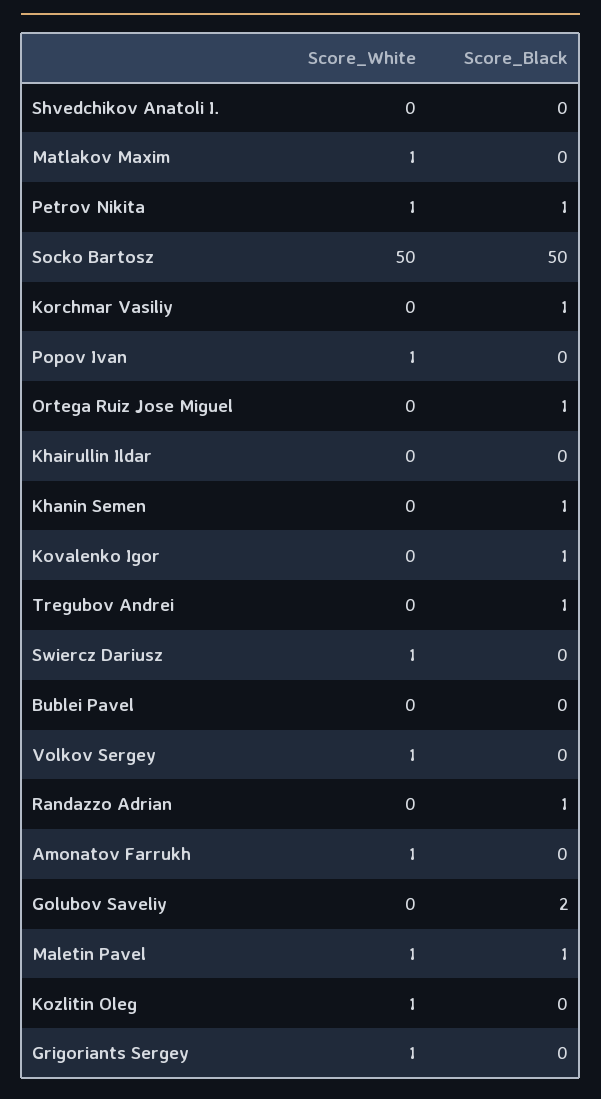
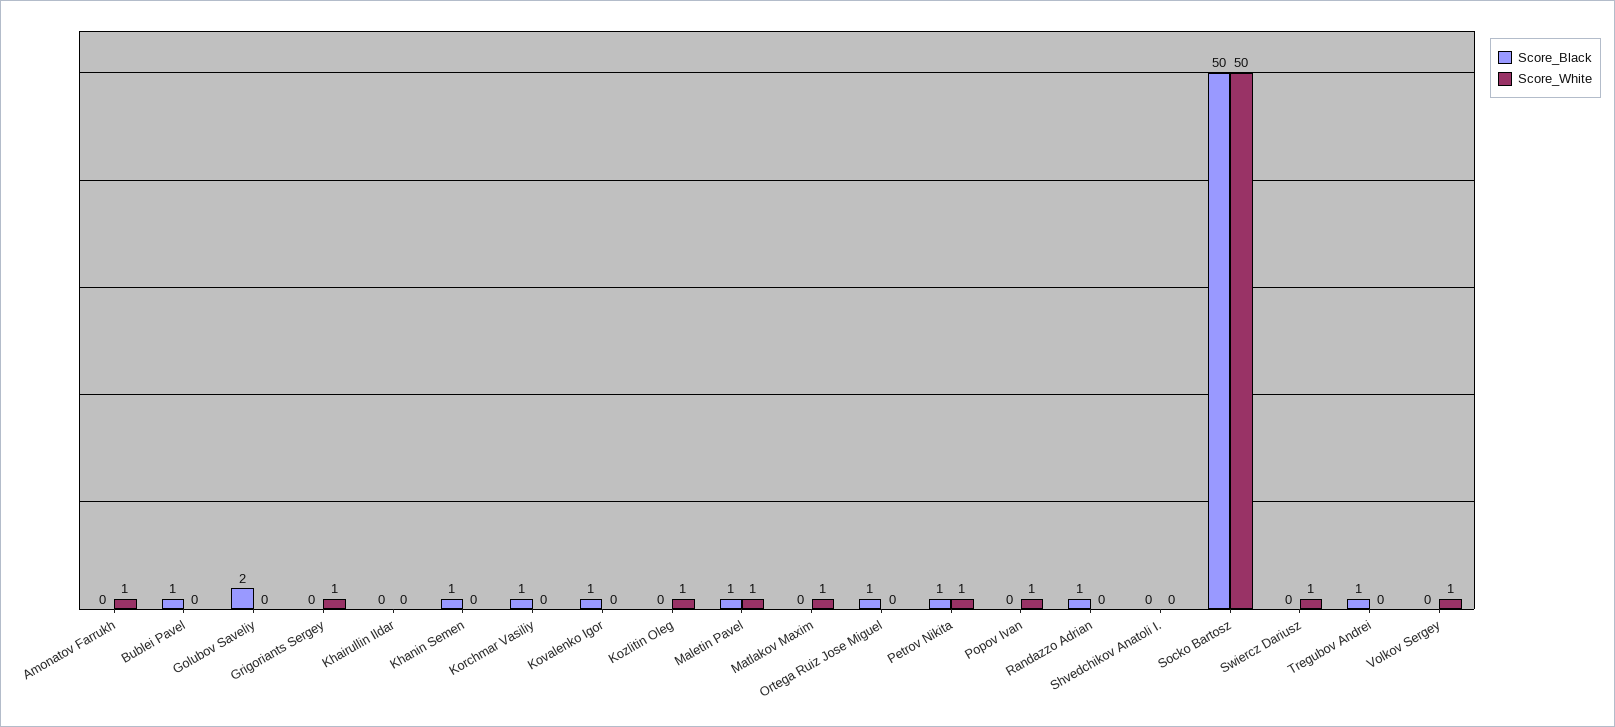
Score_Black, Bublei Pavel: 0 -> 1

